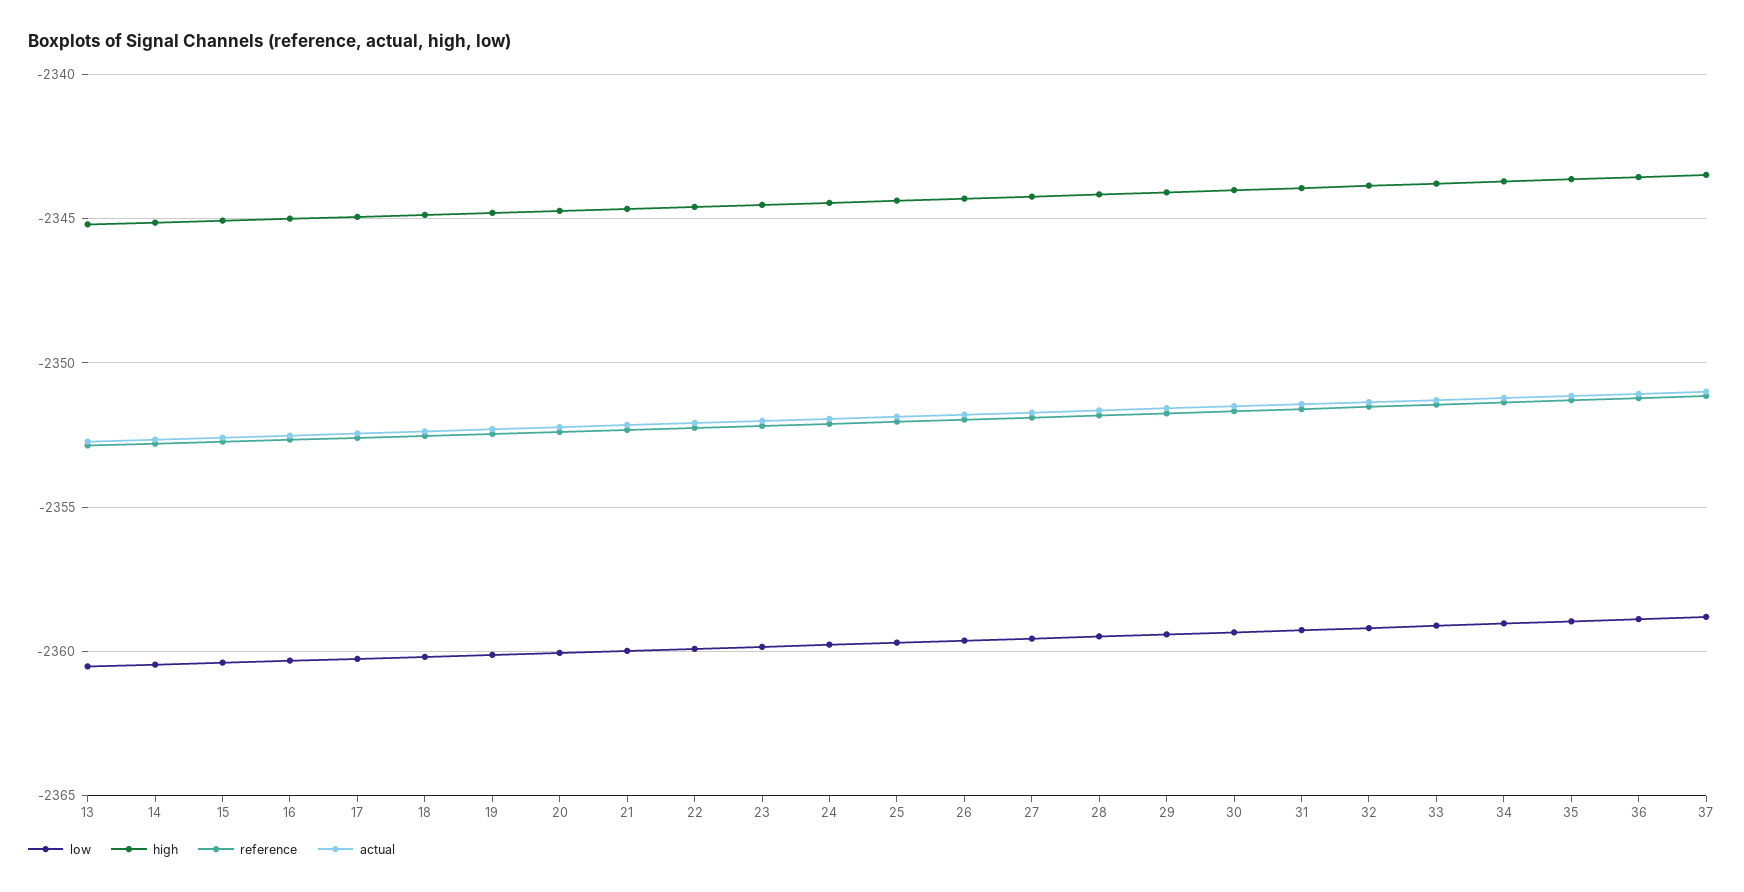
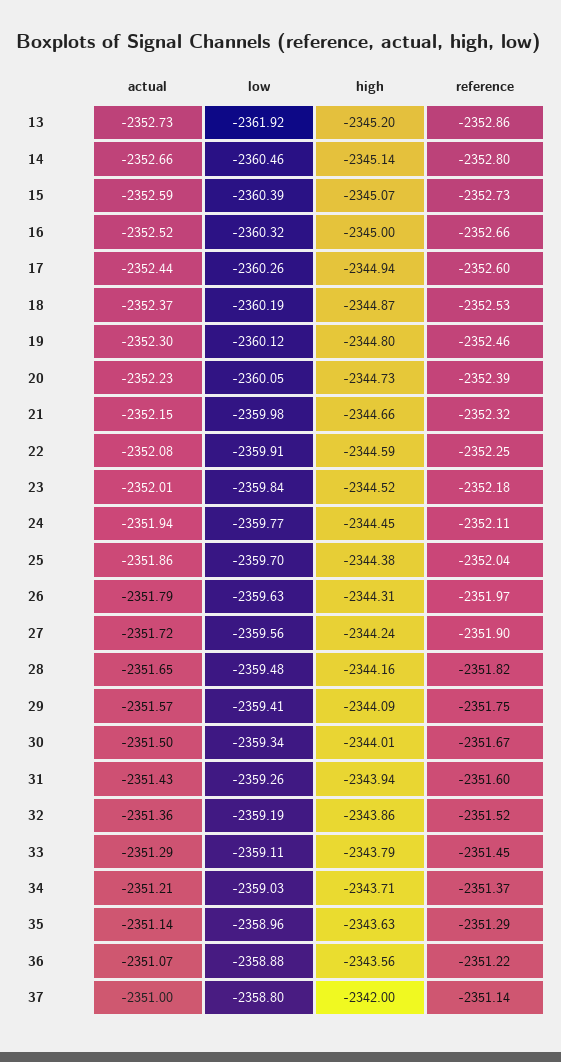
low, 13: -2360.5 -> -2361.92
high, 37: -2343.5 -> -2342

